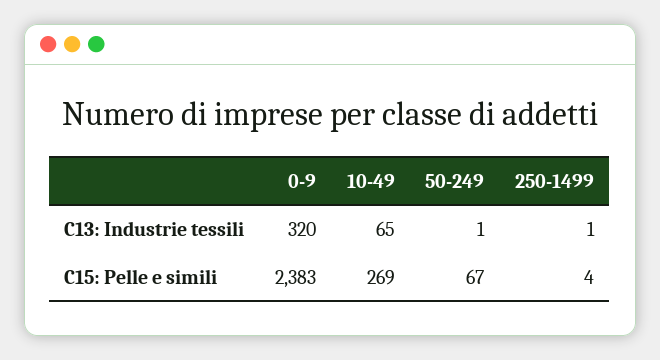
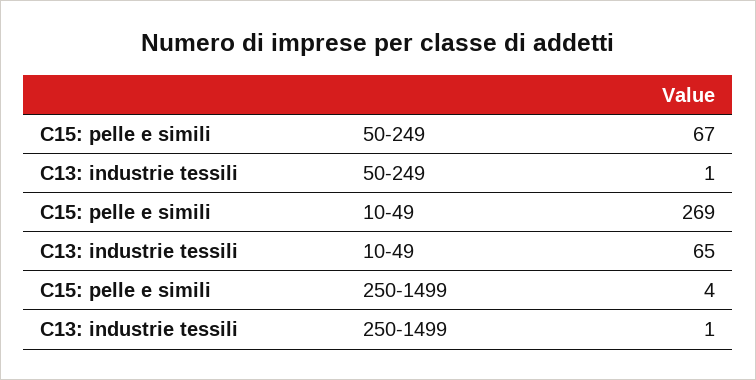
0-9, C13: Industrie tessili: 320 -> none
0-9, C15: Pelle e simili: 2383 -> none

